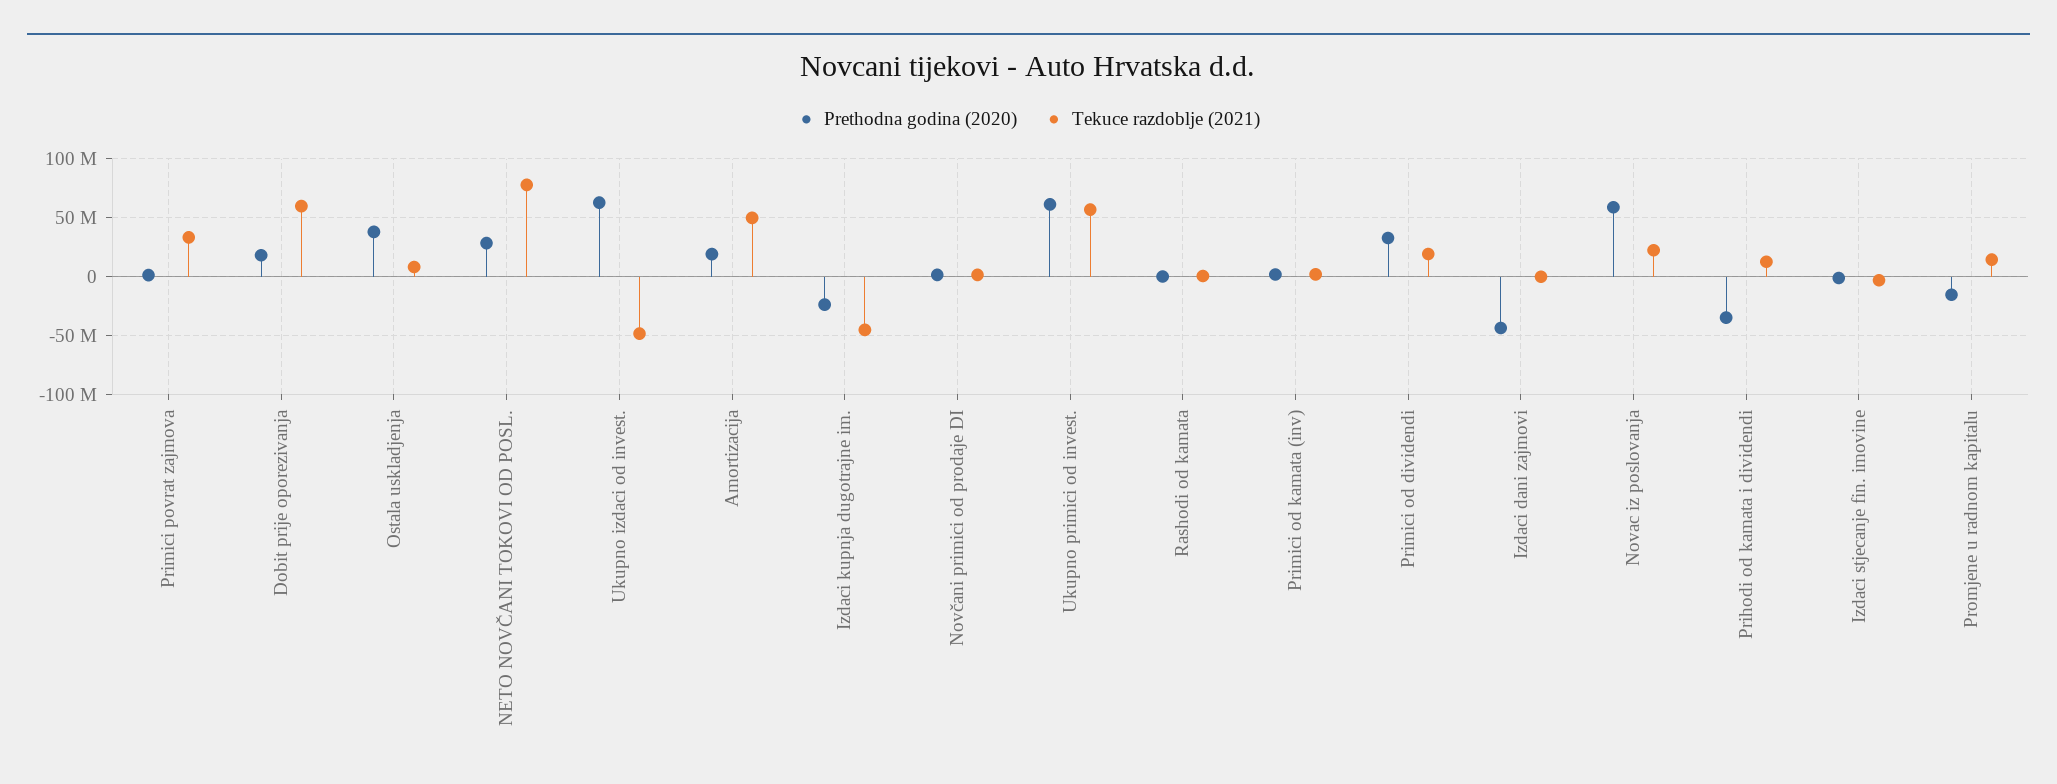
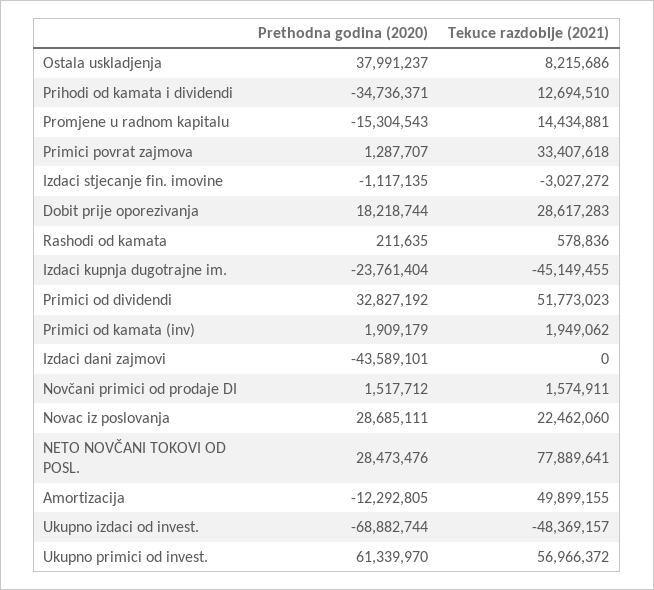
Tekuce razdoblje (2021), Dobit prije oporezivanja: 60000000 -> 28617283
Prethodna godina (2020), Ukupno izdaci od invest.: 60000000 -> -68882744
Prethodna godina (2020), Amortizacija: 20000000 -> -12292805
Tekuce razdoblje (2021), Primici od dividendi: 20000000 -> 51773023
Prethodna godina (2020), Novac iz poslovanja: 60000000 -> 28685111

